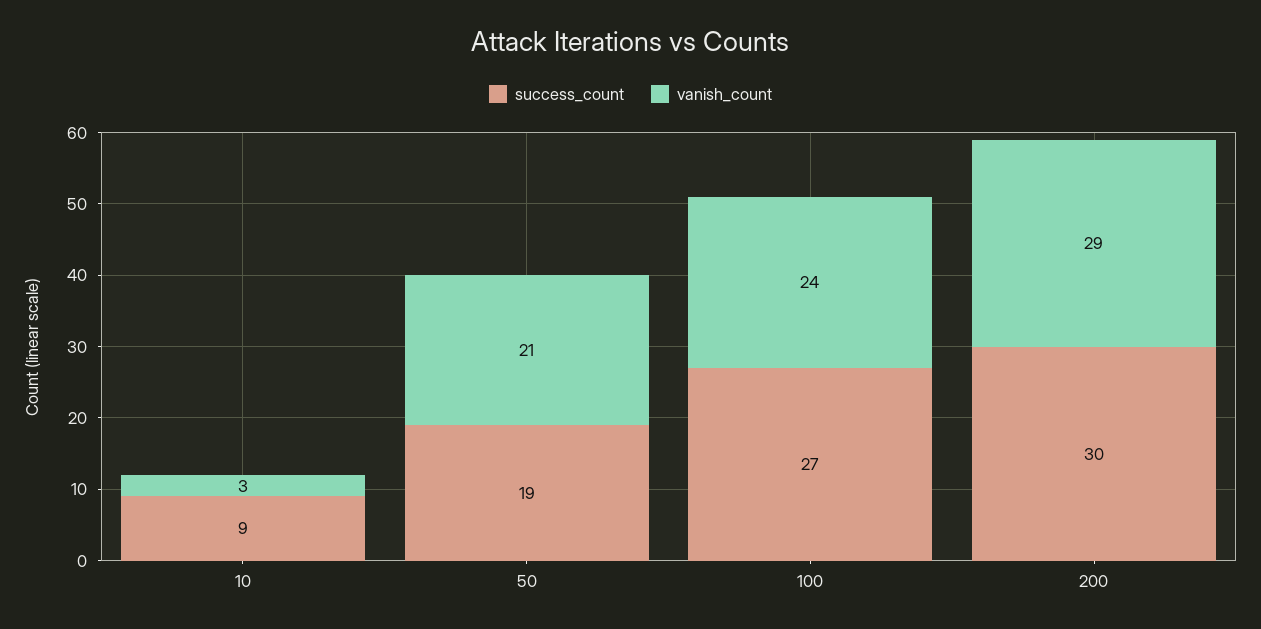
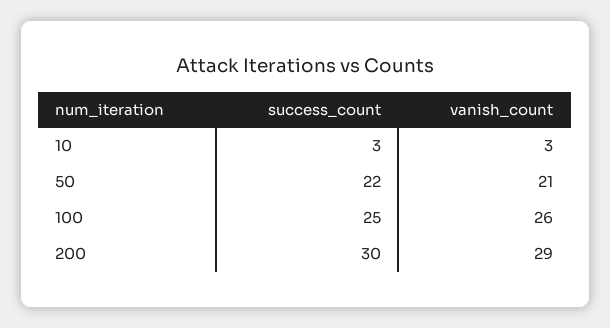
success_count, 10: 9 -> 3
success_count, 50: 19 -> 22
success_count, 100: 27 -> 25
vanish_count, 100: 24 -> 26

